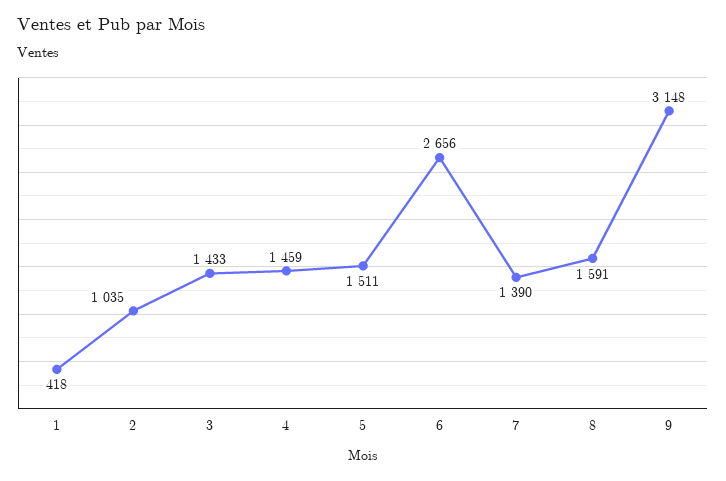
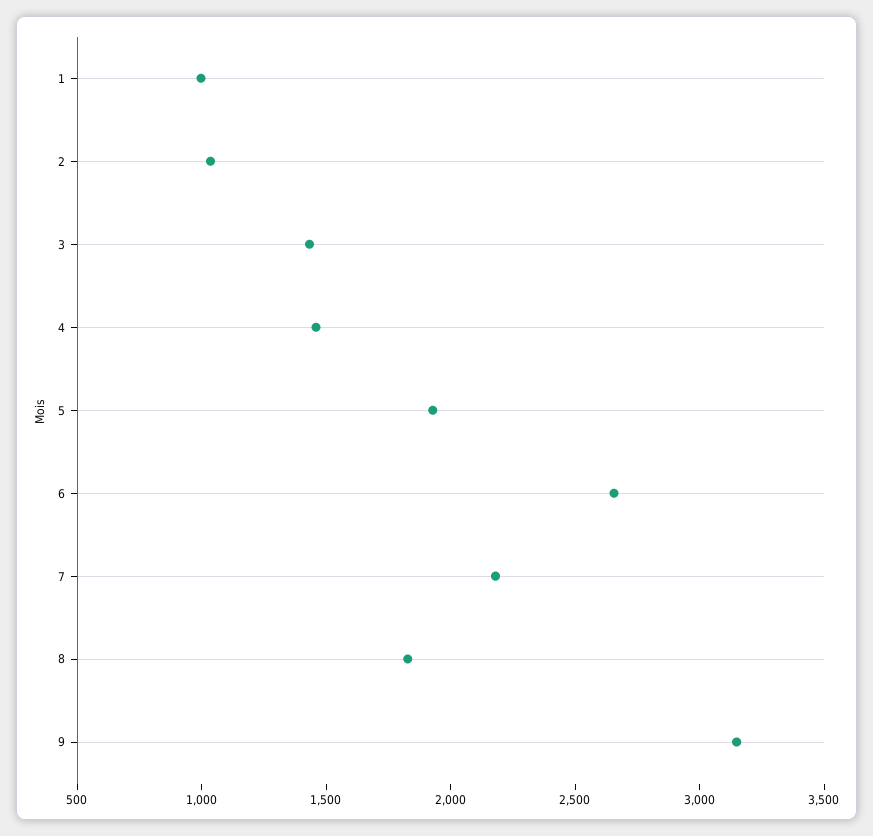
1: 418 -> 1000
5: 1511 -> 1900
7: 1390 -> 2200
8: 1591 -> 1800

